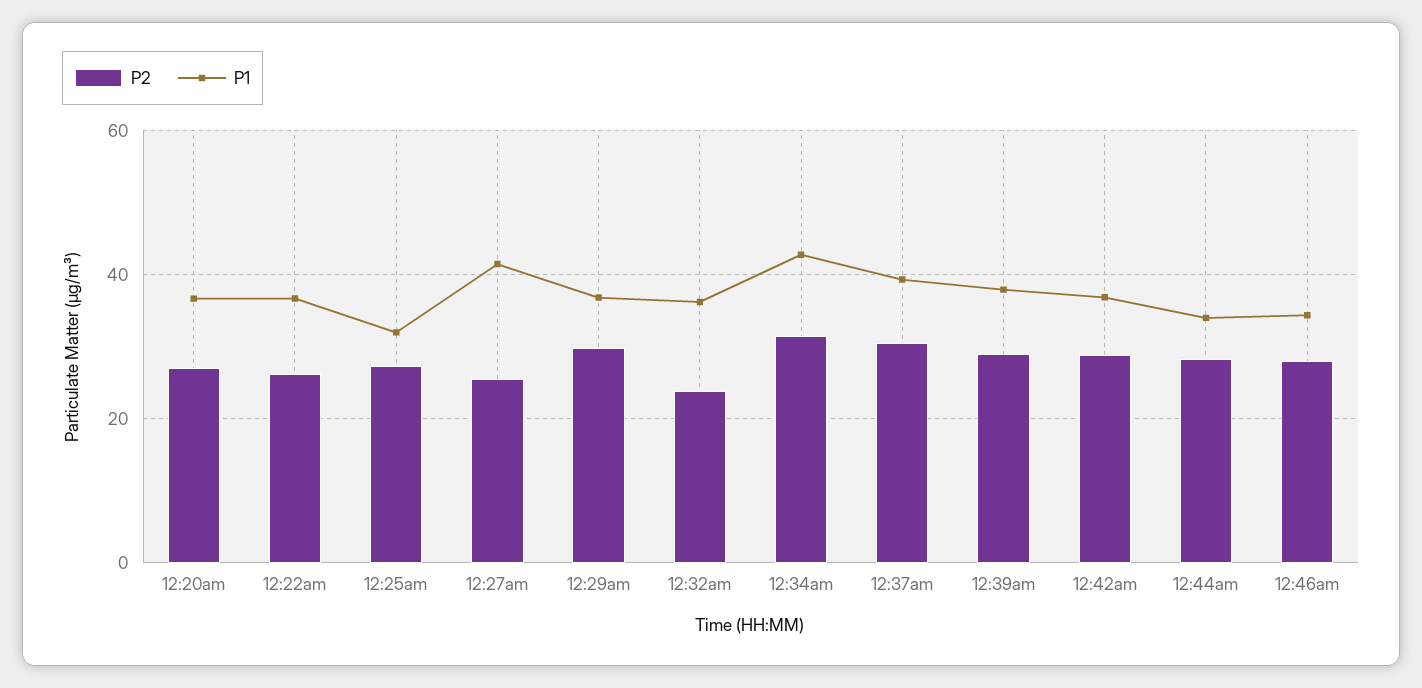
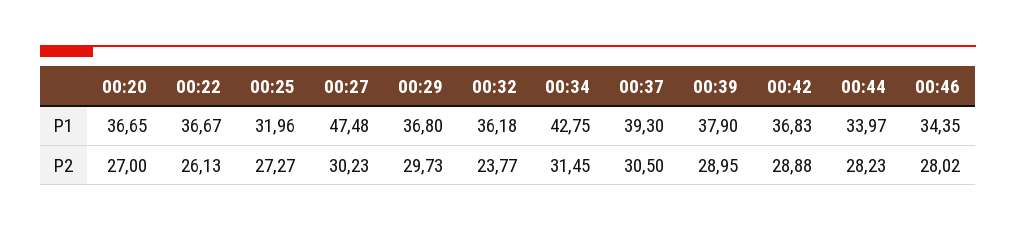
P2, 12:27am: 26 -> 30.23
P1, 12:27am: 42 -> 47.48

